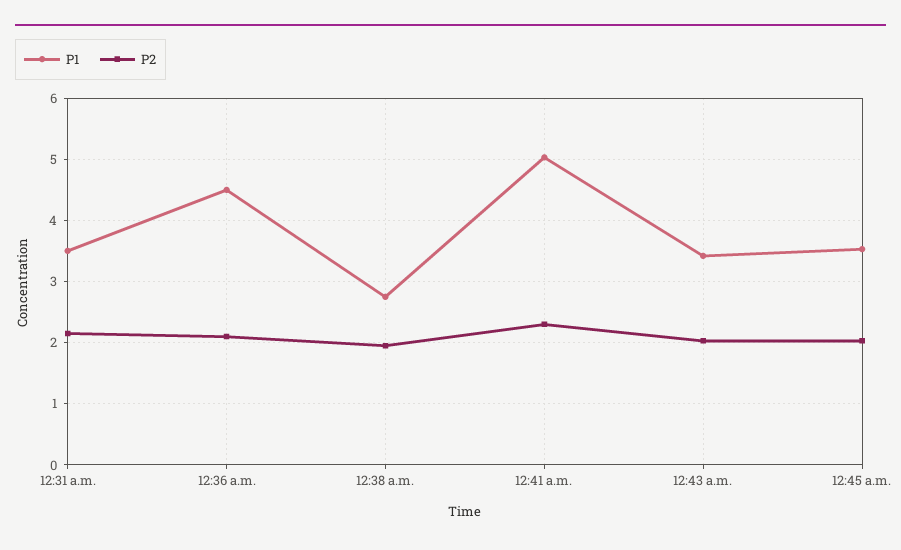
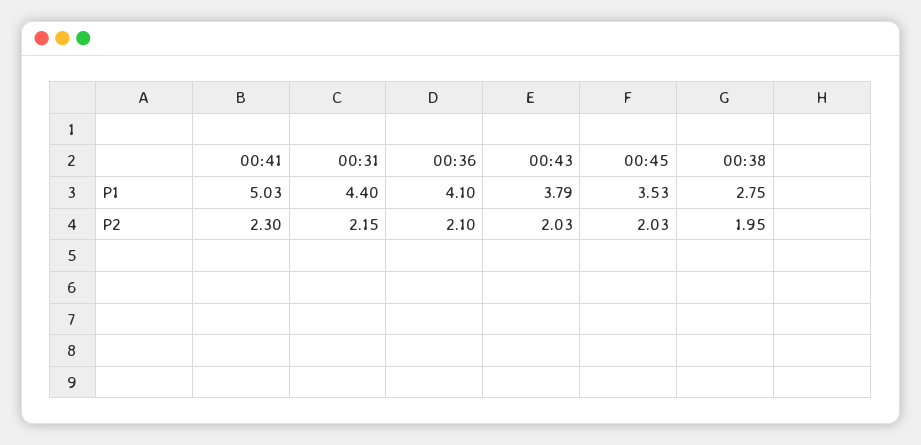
P1, 12:31 a.m.: 3.5 -> 4.4
P1, 12:36 a.m.: 4.5 -> 4.1
P1, 12:43 a.m.: 3.4 -> 3.79

